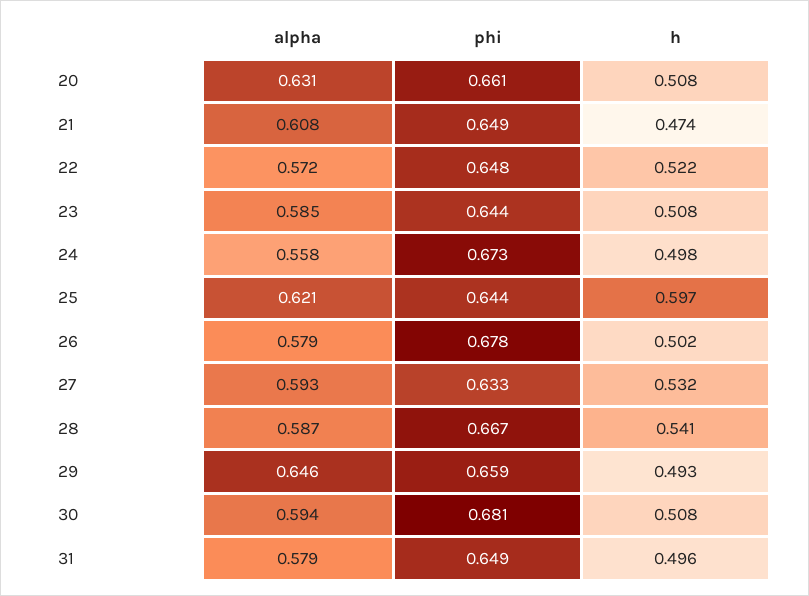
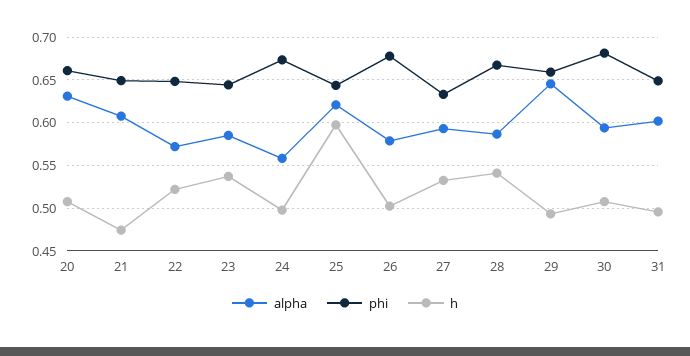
h, 23: 0.508 -> 0.54
alpha, 31: 0.579 -> 0.6

